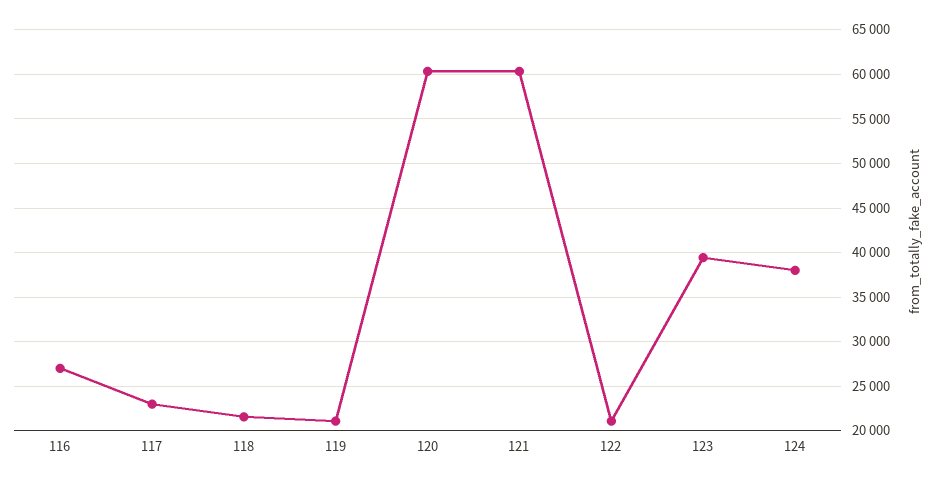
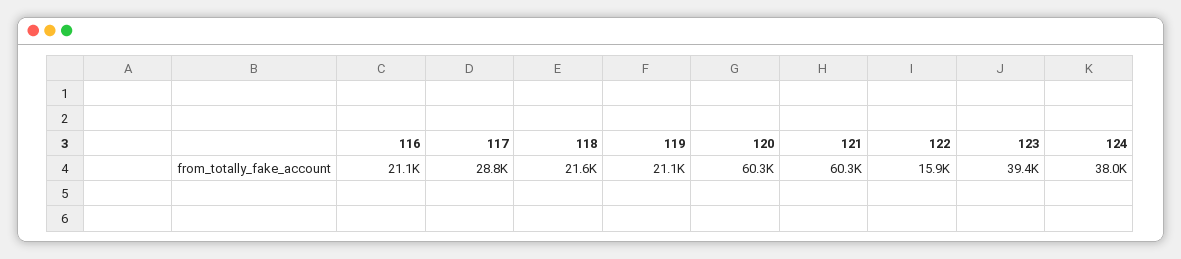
116: 27000 -> 21100
117: 23000 -> 28800
122: 21000 -> 15900

